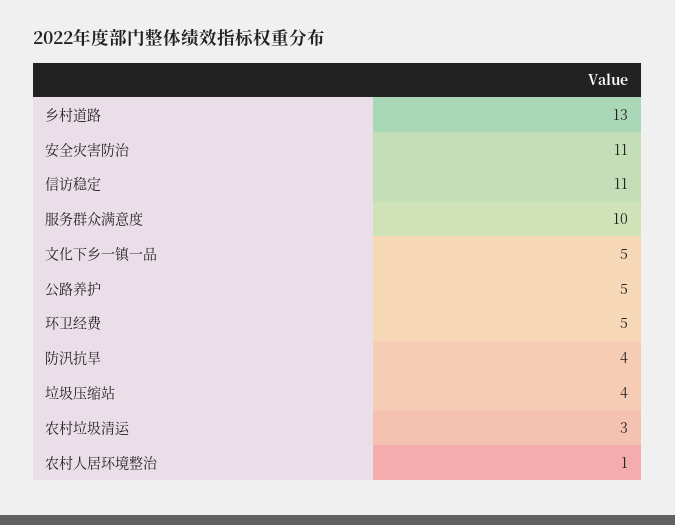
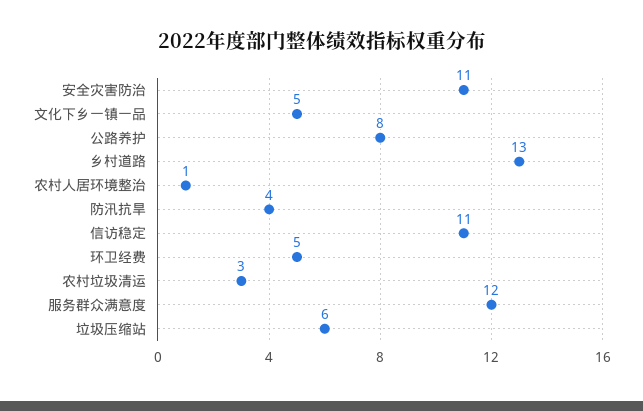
服务群众满意度: 10 -> 12
公路养护: 5 -> 8
垃圾压缩站: 4 -> 6

